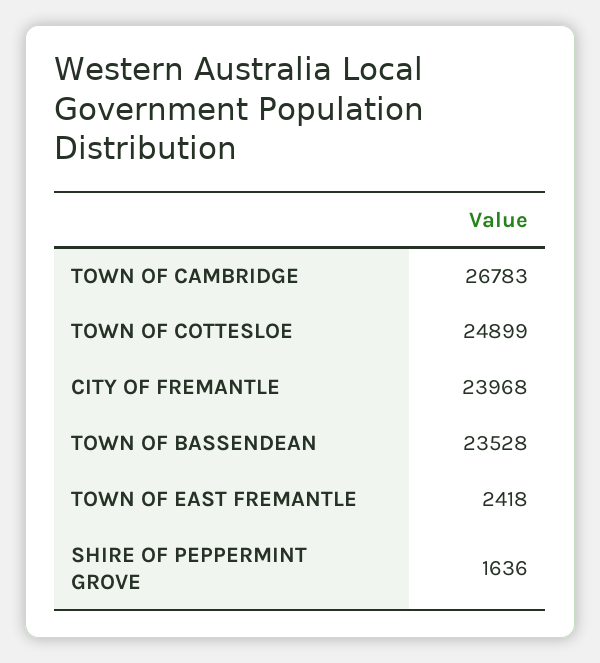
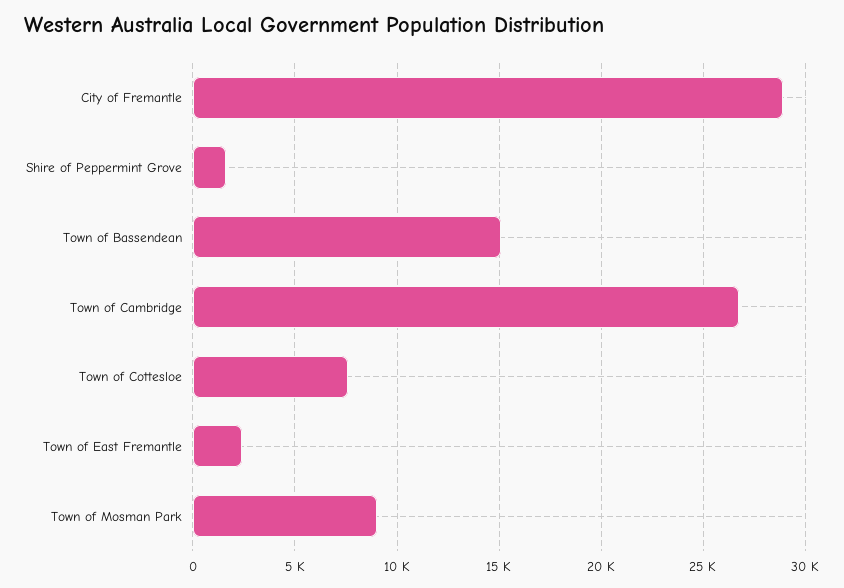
TOWN OF COTTESLOE: 24899 -> 7500
CITY OF FREMANTLE: 23968 -> 29000
TOWN OF BASSENDEAN: 23528 -> 15000
Town of Mosman Park: none -> 9000

